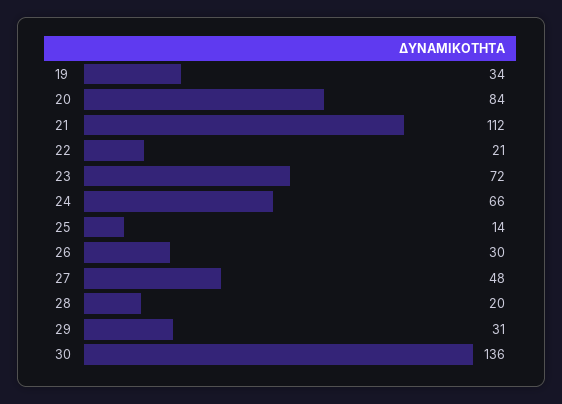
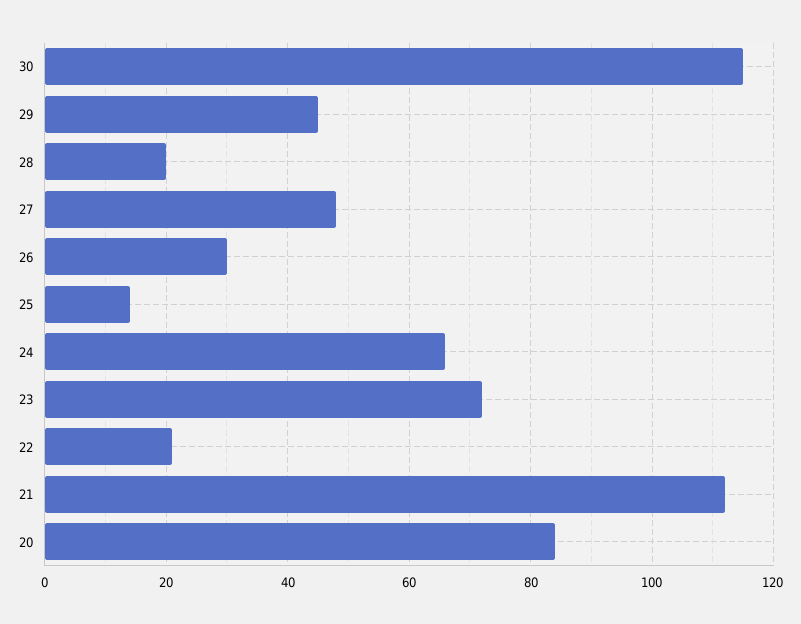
19: 34 -> none
29: 31 -> 45
30: 136 -> 115

